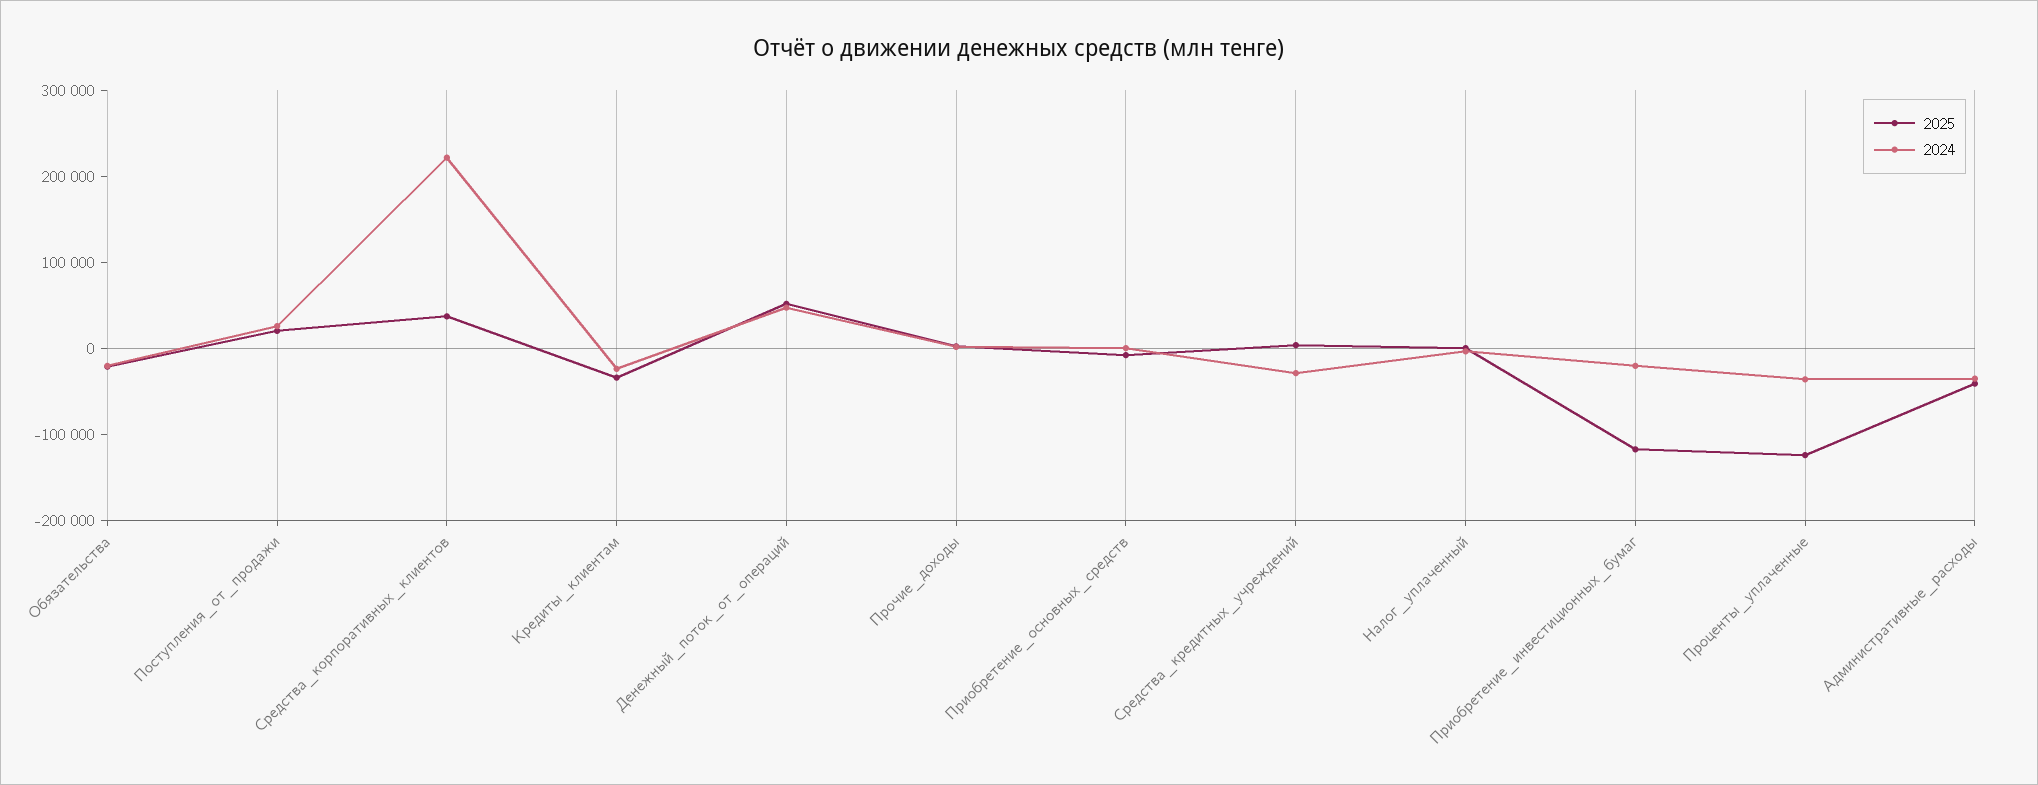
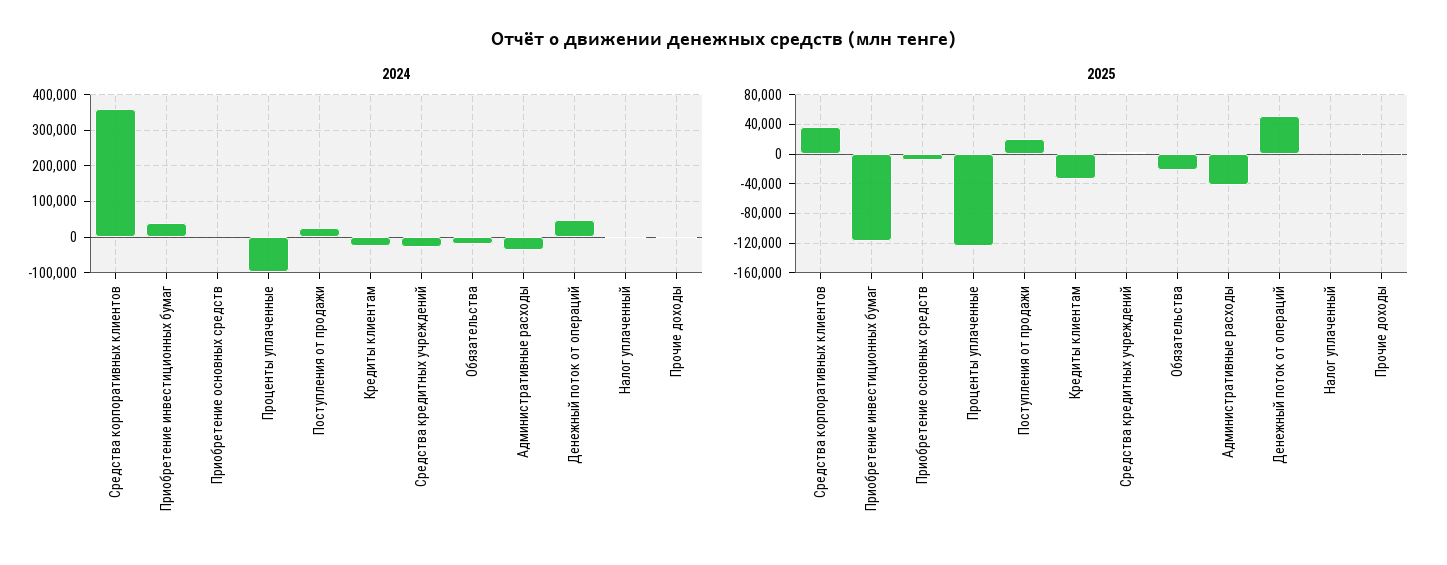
2024, Средства_корпоративных_клиентов: 220000 -> 360000
2024, Приобретение_инвестиционных_бумаг: -20000 -> 40000
2024, Проценты_уплаченные: -40000 -> -100000

